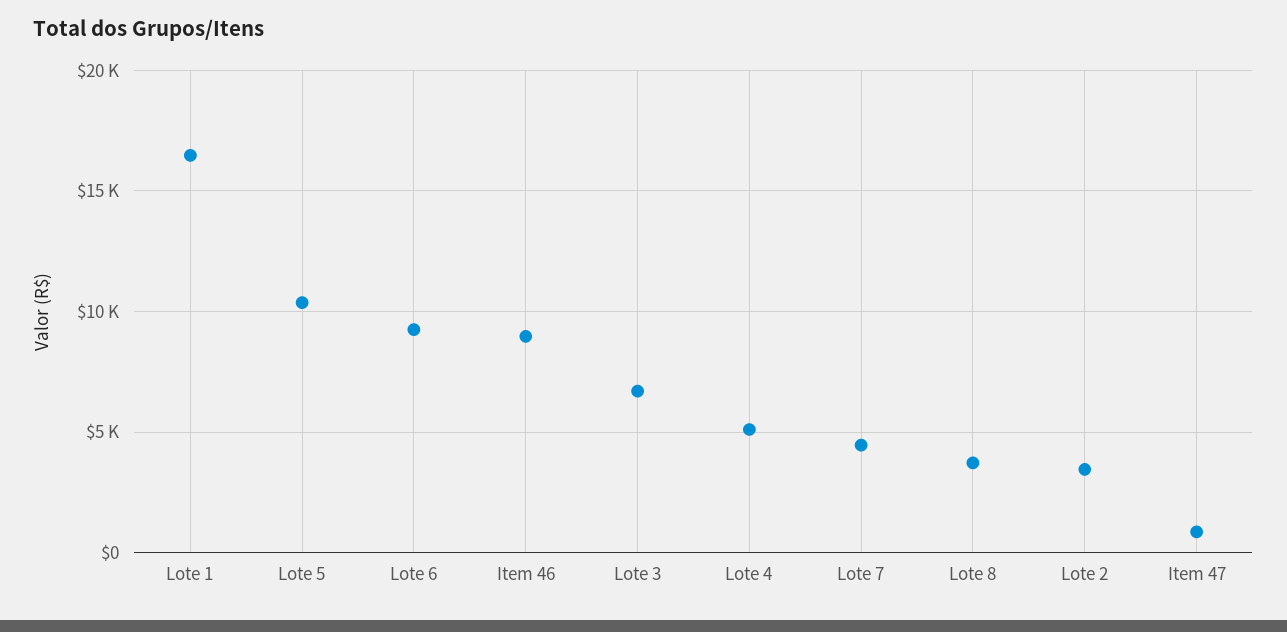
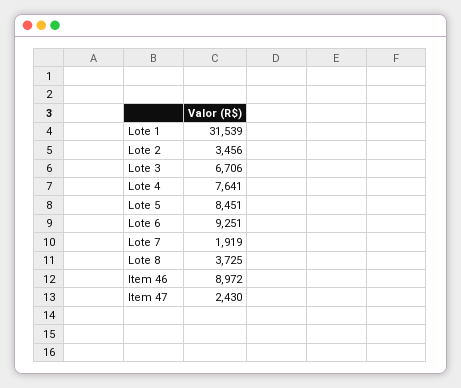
Lote 1: 16500 -> 31539
Lote 5: 10500 -> 8451
Lote 4: 5000 -> 7641
Lote 7: 4500 -> 1919
Item 47: 1000 -> 2430

